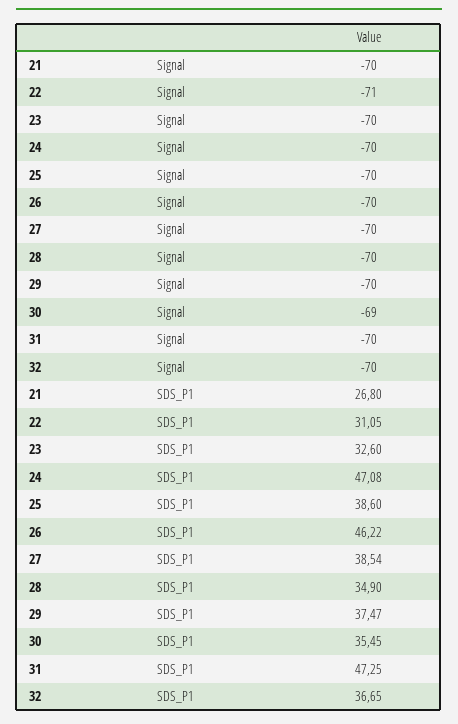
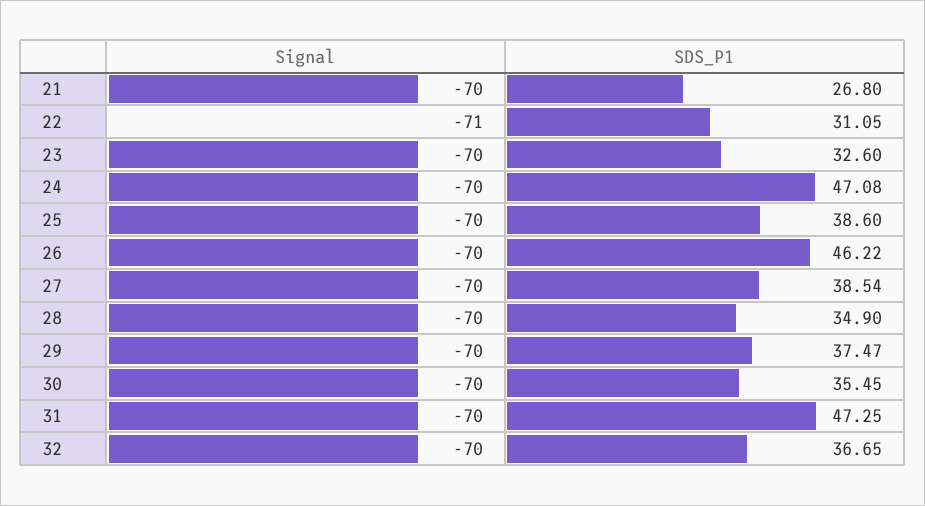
30, Signal: -69 -> -70

